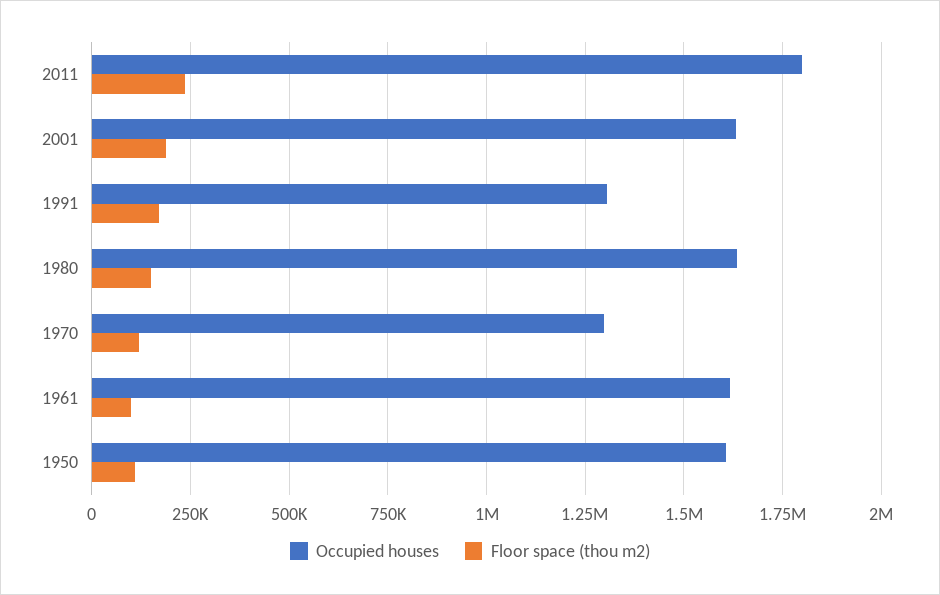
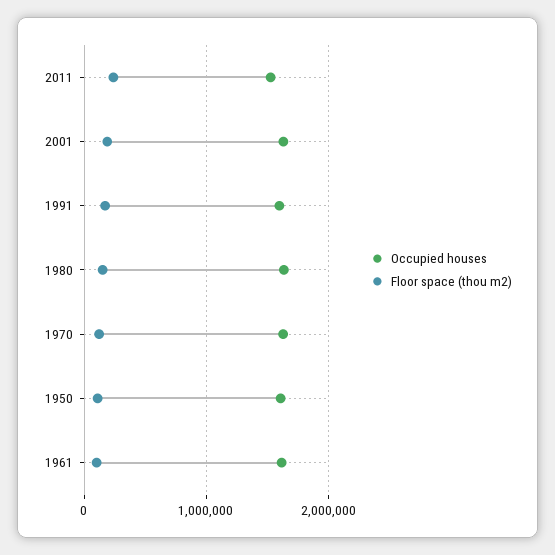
Occupied houses, 2011: 1800000 -> 1500000
Occupied houses, 1991: 1300000 -> 1600000
Occupied houses, 1970: 1300000 -> 1600000

